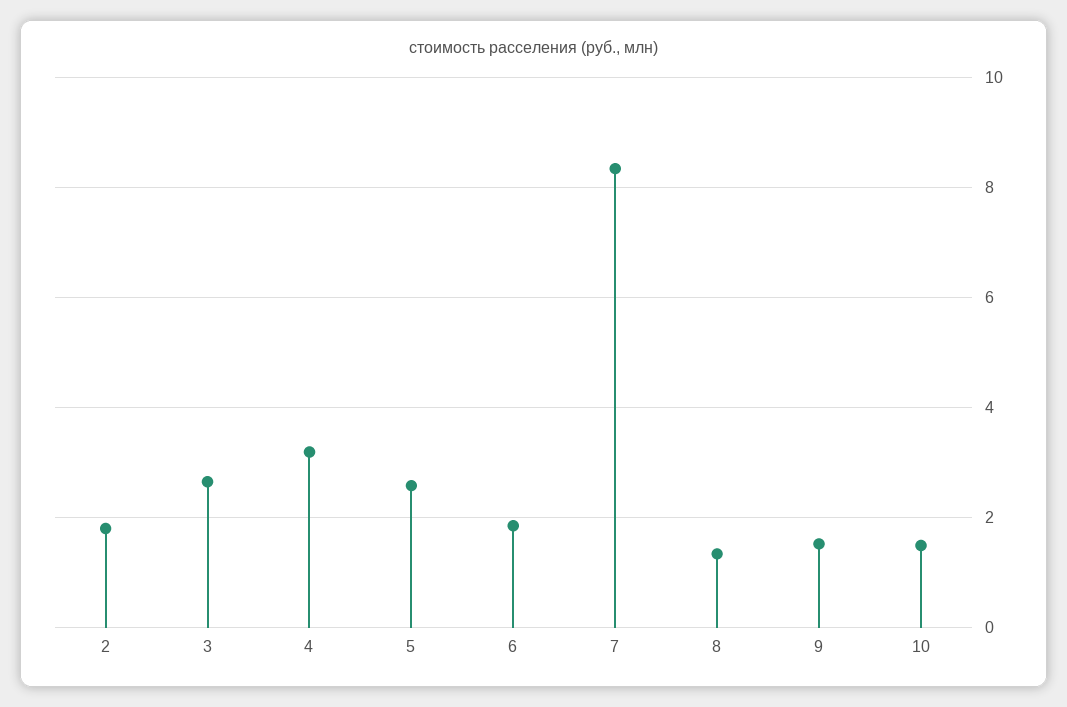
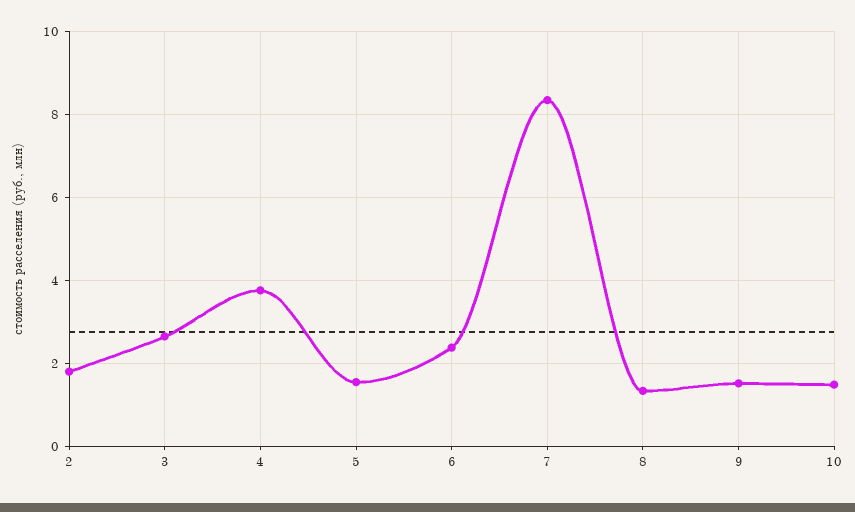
4: 3.2 -> 3.8
5: 2.6 -> 1.6
6: 1.8 -> 2.4

